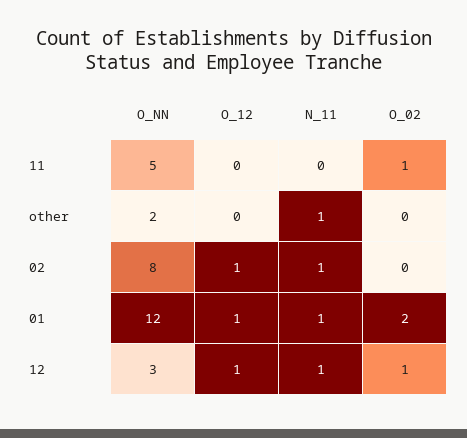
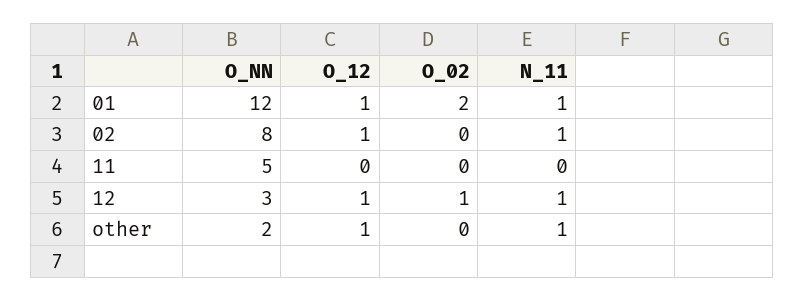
O_02, 11: 1 -> 0
O_12, other: 0 -> 1

